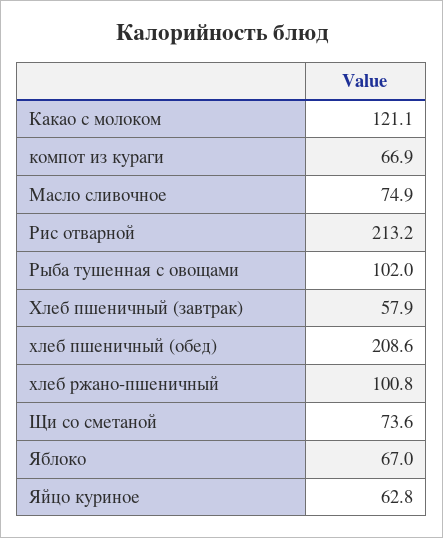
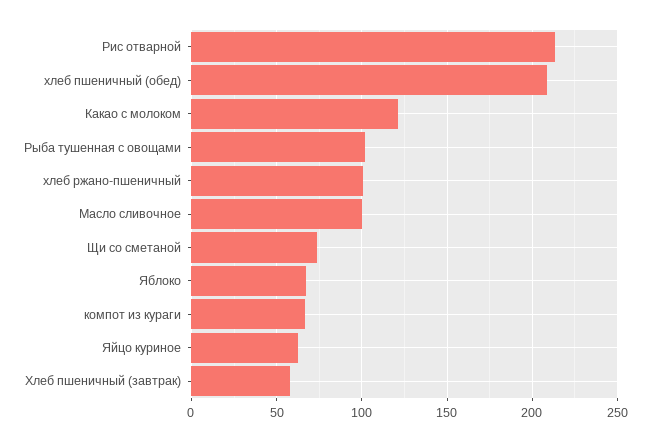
Масло сливочное: 74.9 -> 100

